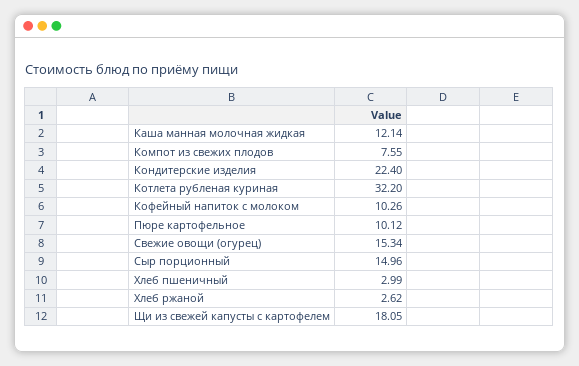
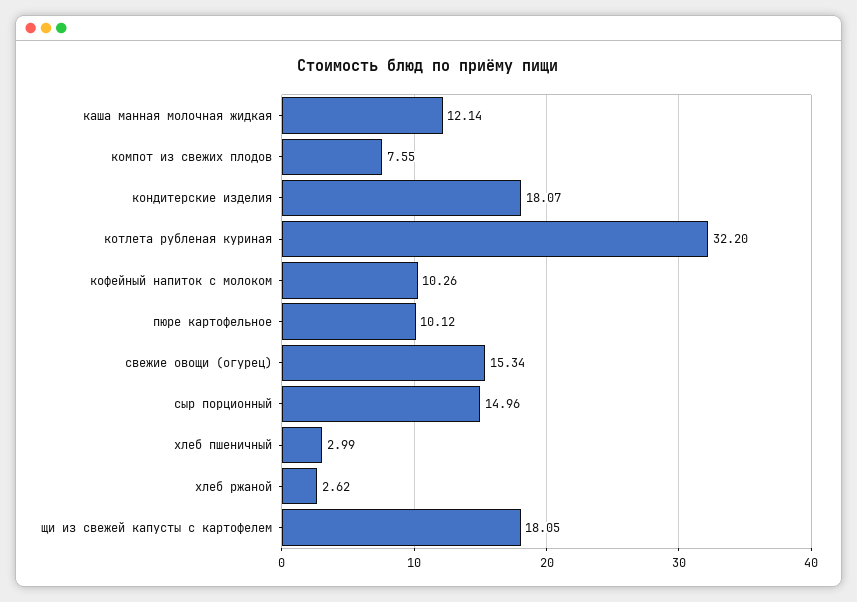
Кондитерские изделия: 22.4 -> 18.07

